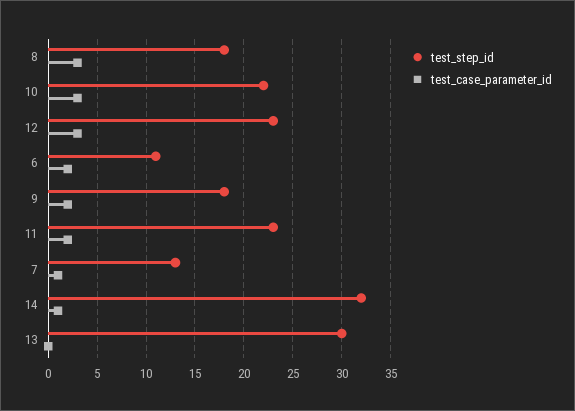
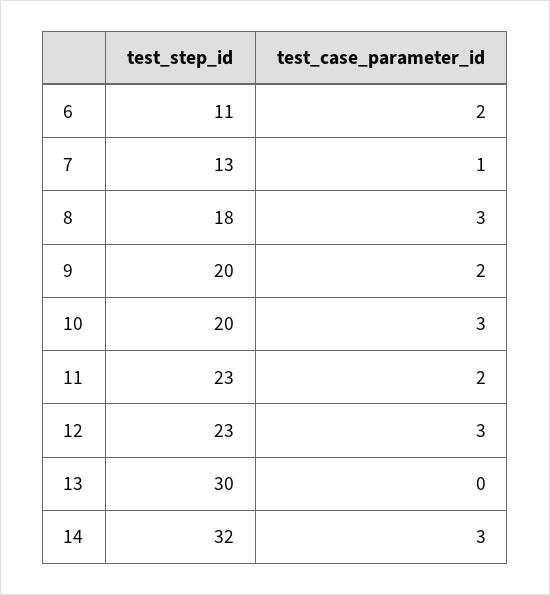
test_step_id, 10: 22 -> 20
test_step_id, 9: 18 -> 20
test_case_parameter_id, 14: 1 -> 3

